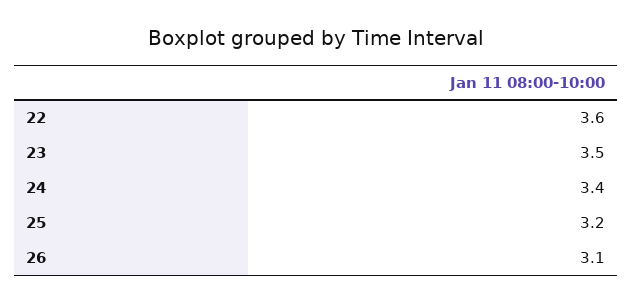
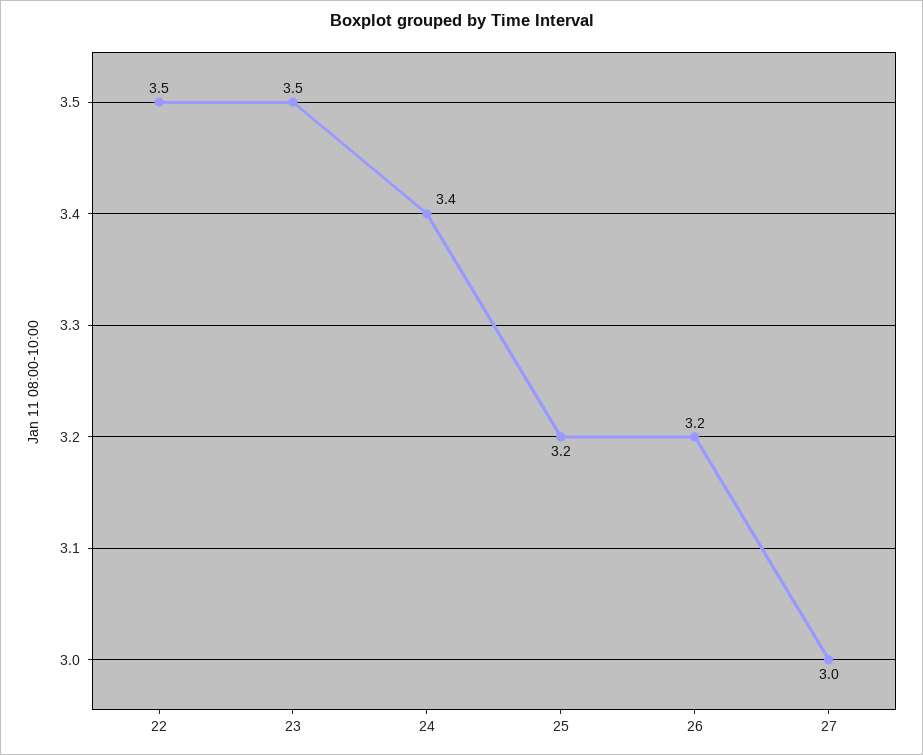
22: 3.6 -> 3.5
26: 3.1 -> 3.2
27: none -> 3

